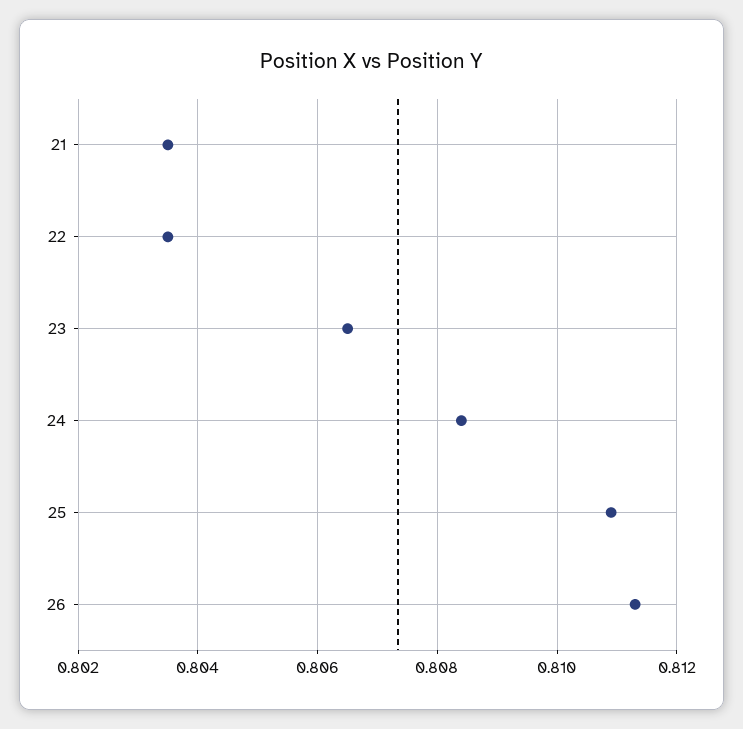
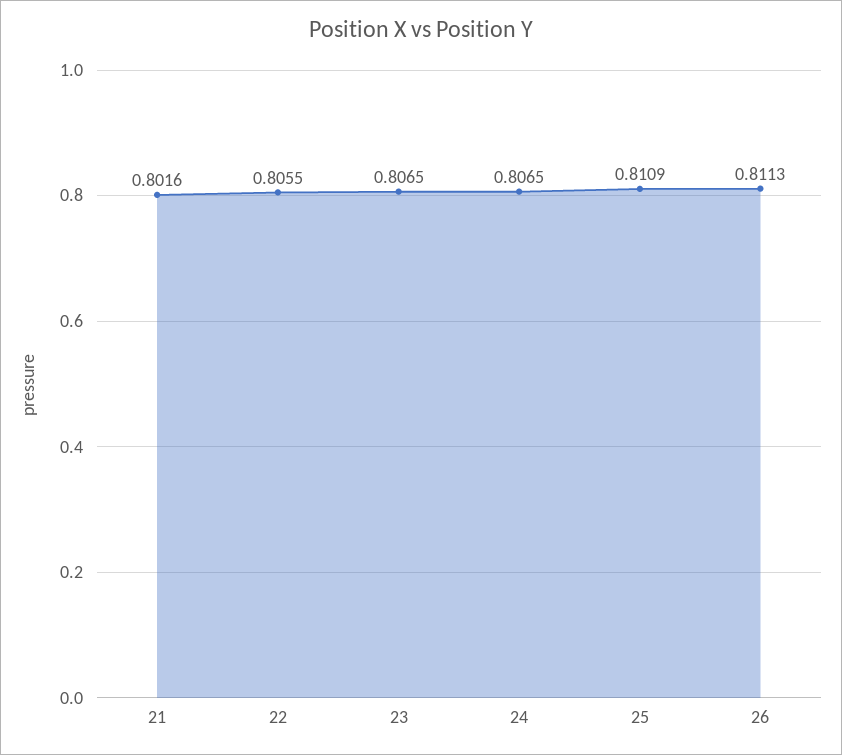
21: 0.8035 -> 0.8016
22: 0.8035 -> 0.8055
24: 0.8085 -> 0.8065

